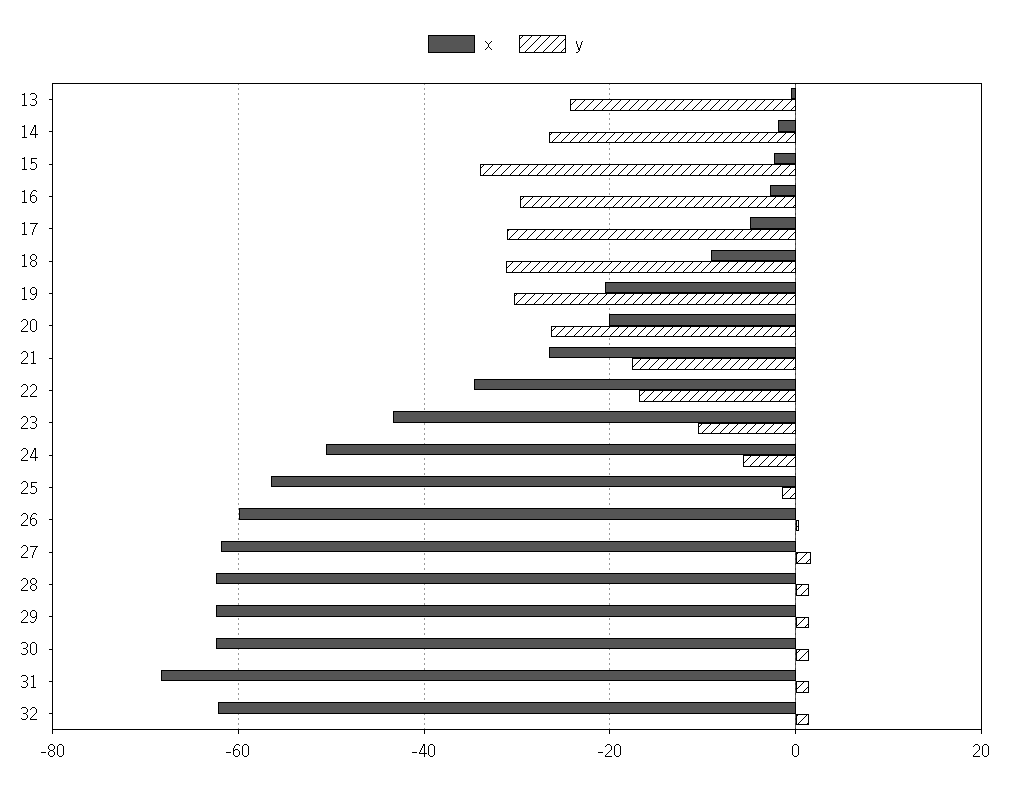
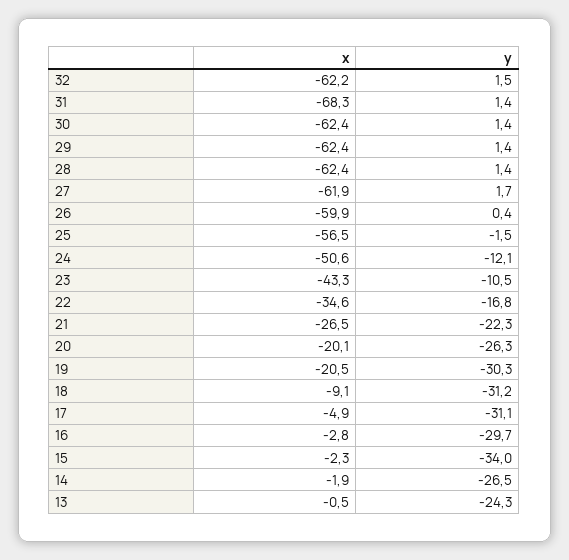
y, 21: -18 -> -22.3
y, 24: -6 -> -12.1

